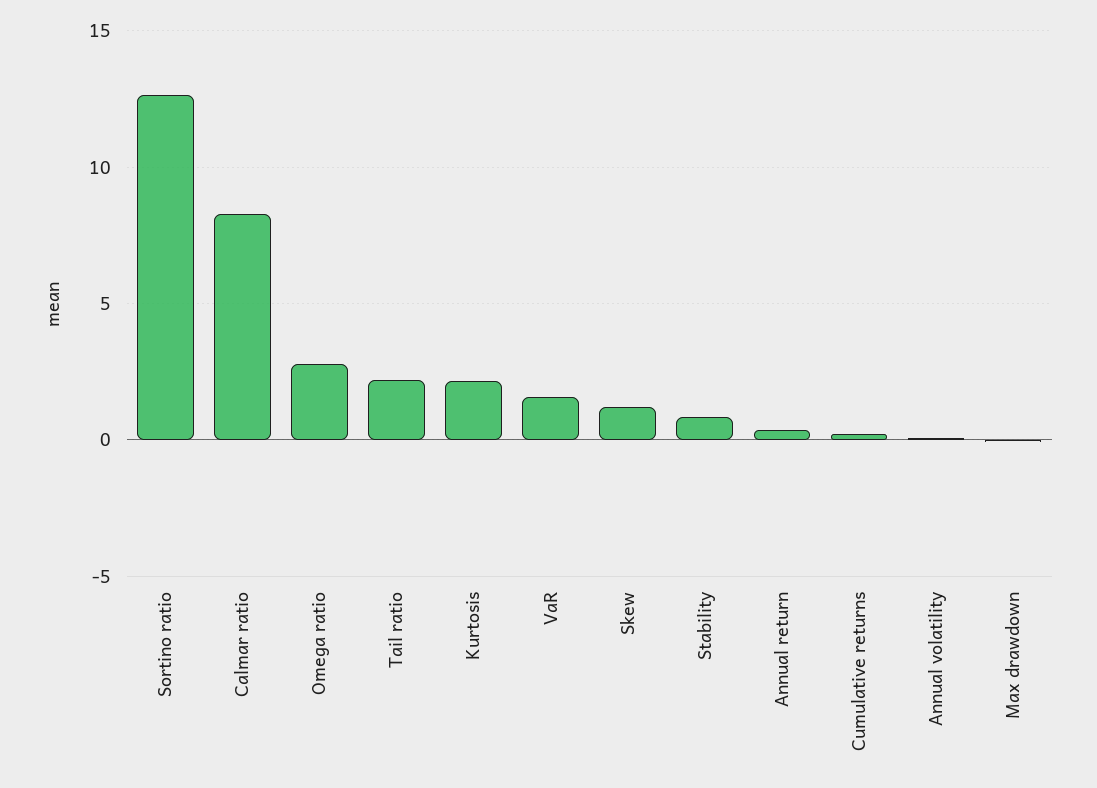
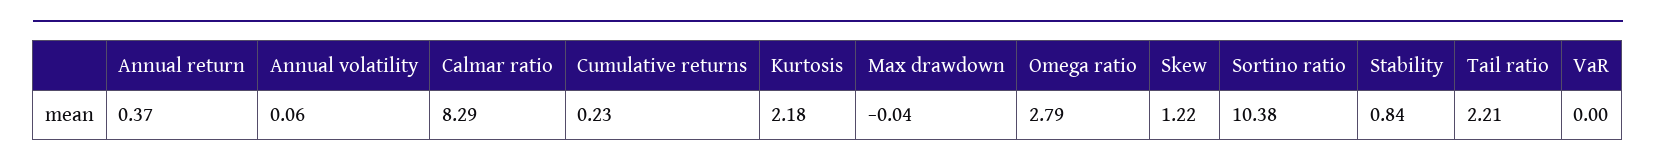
Sortino ratio: 12.5 -> 10.38
VaR: 1.5 -> 0

